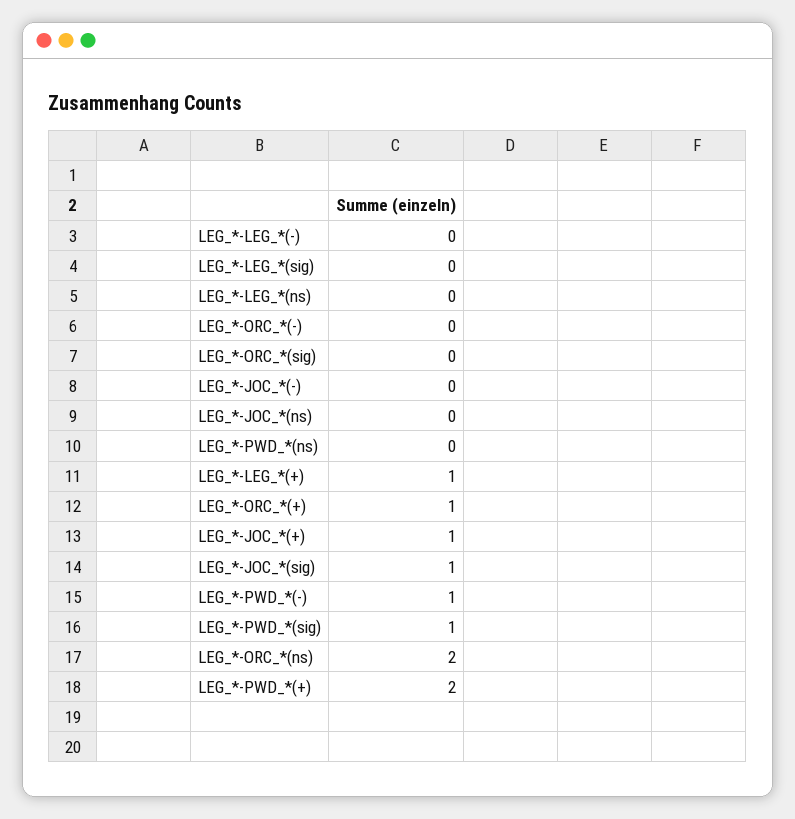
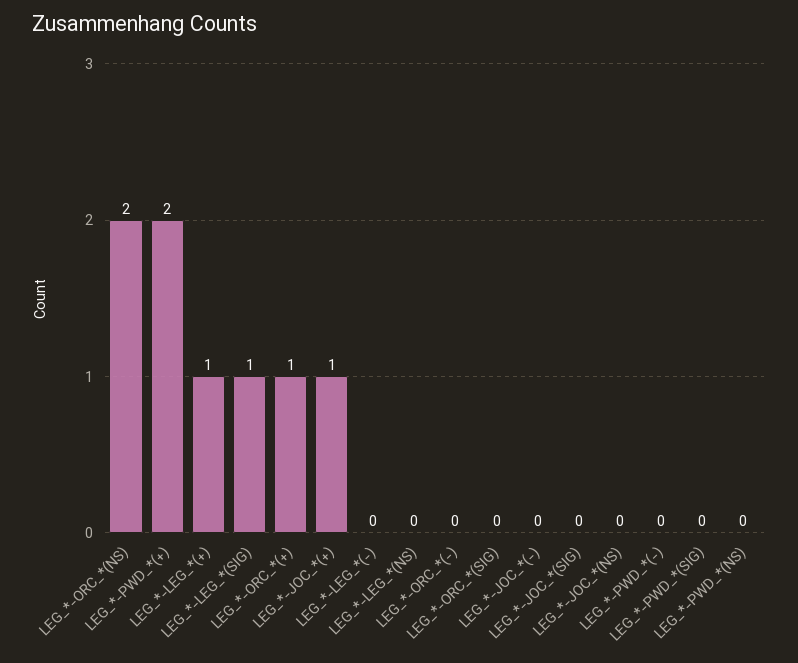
LEG_*-LEG_*(sig): 0 -> 1
LEG_*-JOC_*(sig): 1 -> 0
LEG_*-PWD_*(-): 1 -> 0
LEG_*-PWD_*(sig): 1 -> 0

